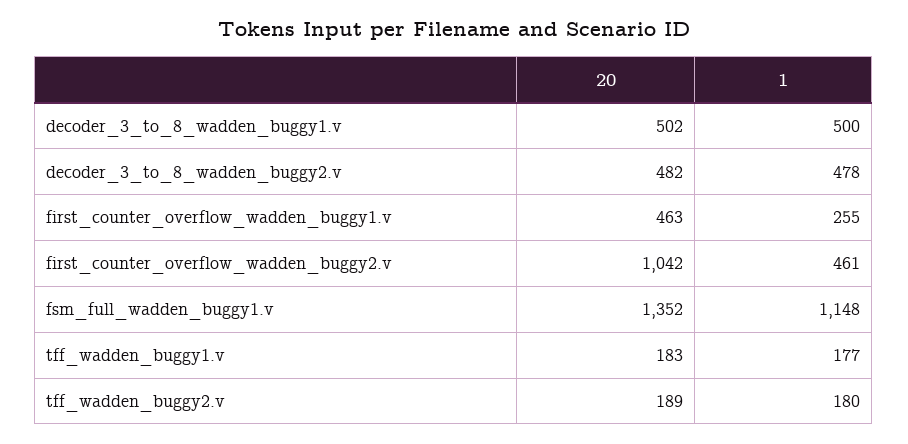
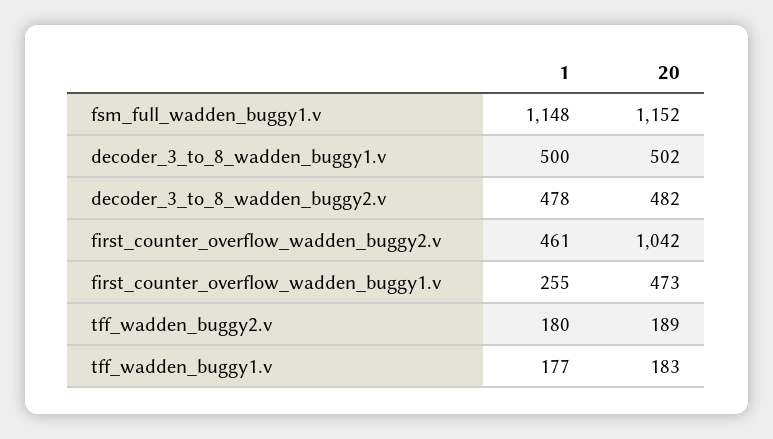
20, first_counter_overflow_wadden_buggy1.v: 463 -> 473
20, fsm_full_wadden_buggy1.v: 1352 -> 1152

